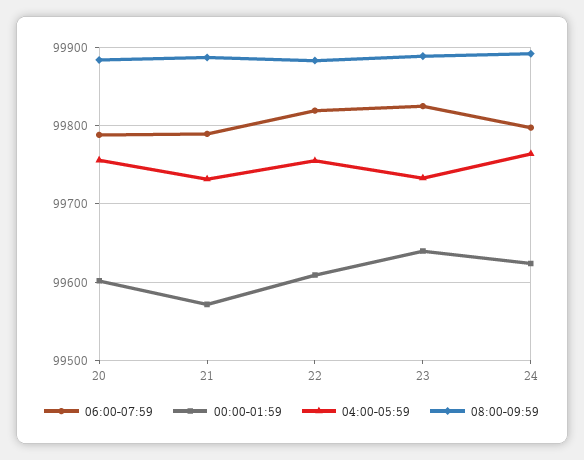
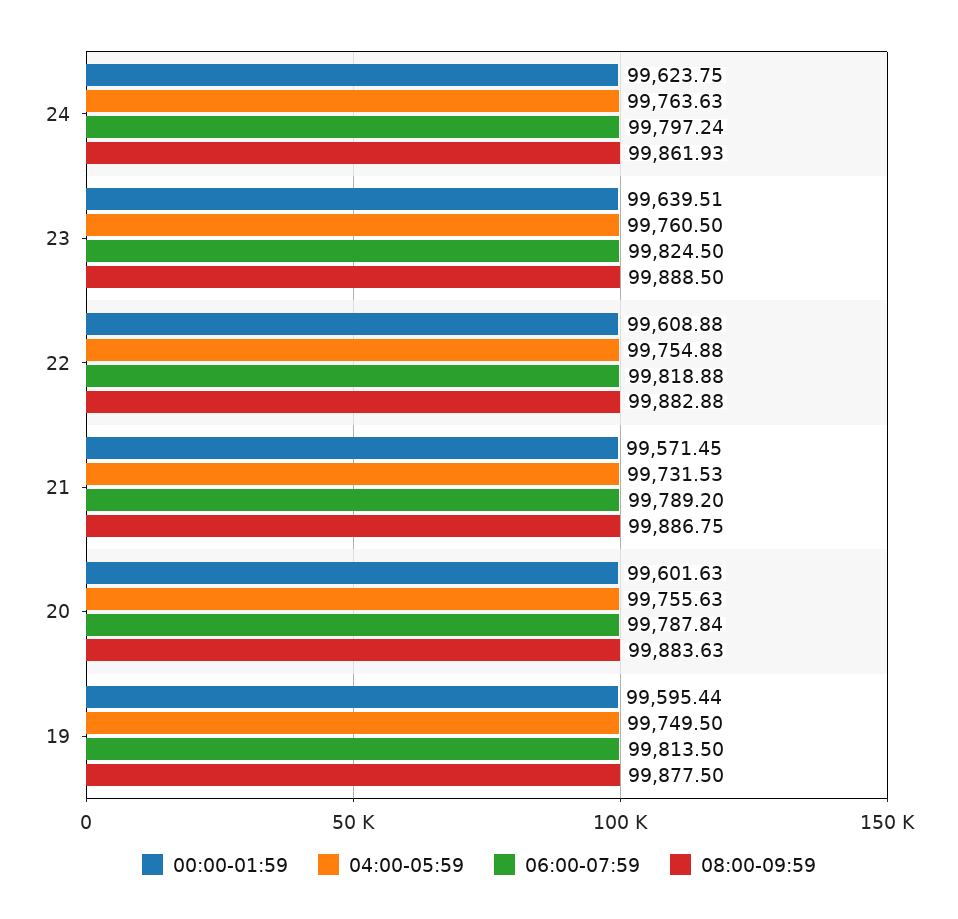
04:00-05:59, 23: 99730 -> 99760.5
08:00-09:59, 24: 99890 -> 99861.93
00:00-01:59, 19: none -> 99595.44
04:00-05:59, 19: none -> 99749.5
06:00-07:59, 19: none -> 99813.5
08:00-09:59, 19: none -> 99877.5

